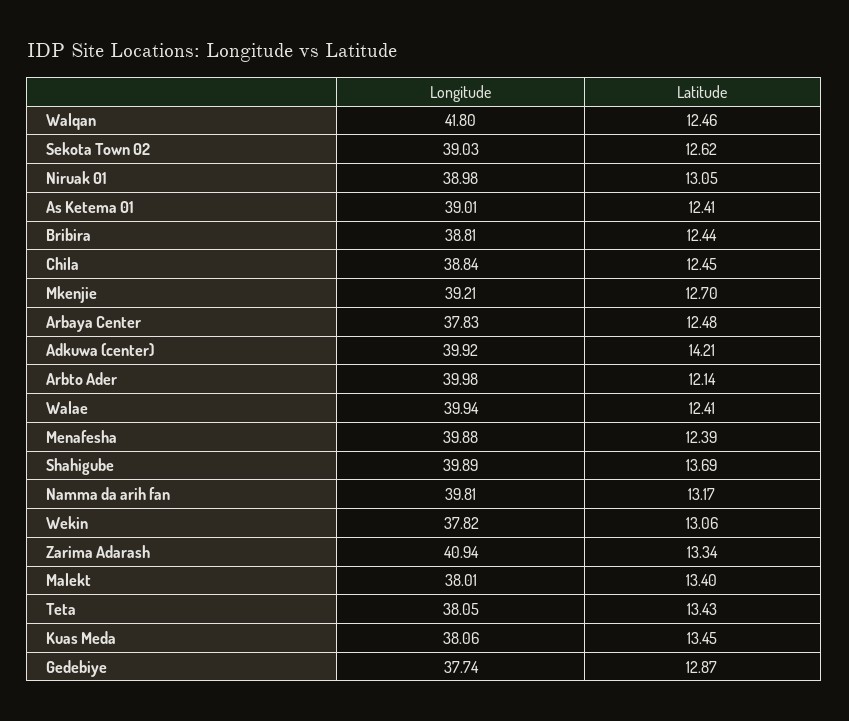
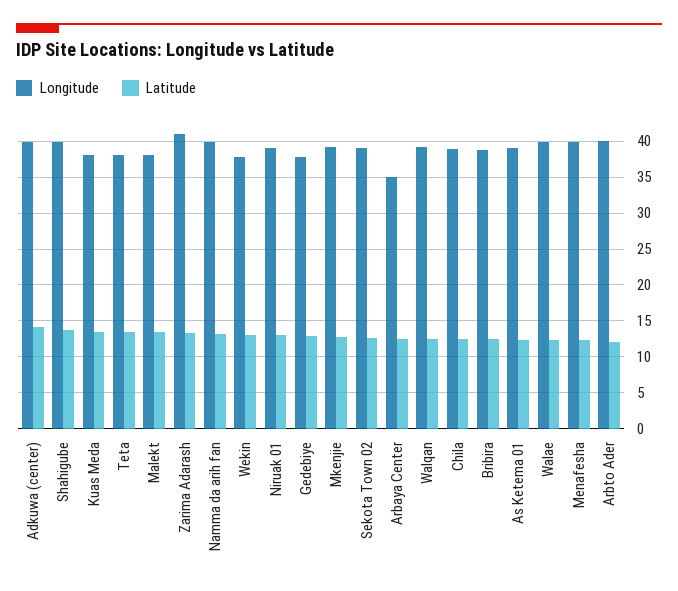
Longitude, Walqan: 41.8 -> 39
Longitude, Arbaya Center: 37.83 -> 35

